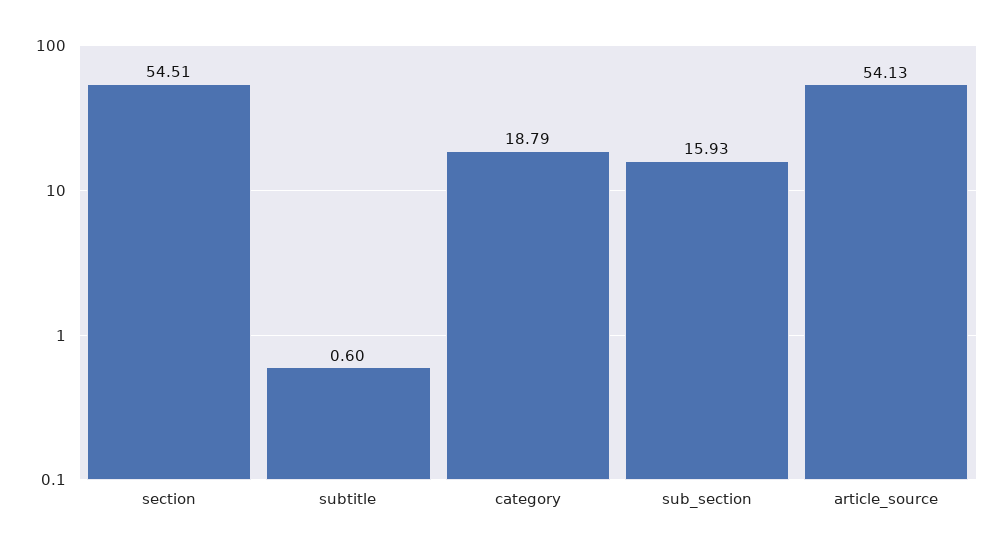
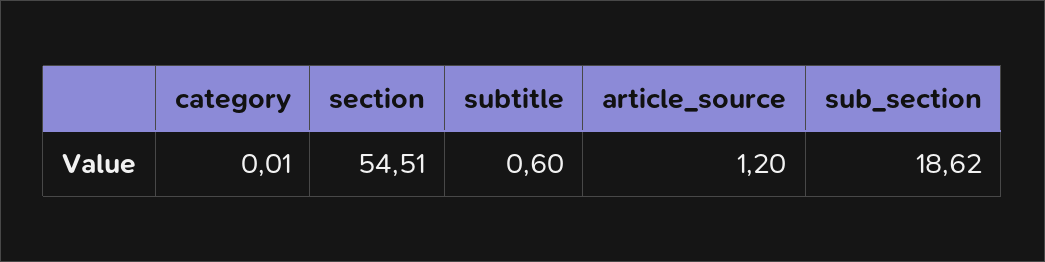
category: 18.79 -> 0.01
sub_section: 15.93 -> 18.62
article_source: 54.13 -> 1.2

